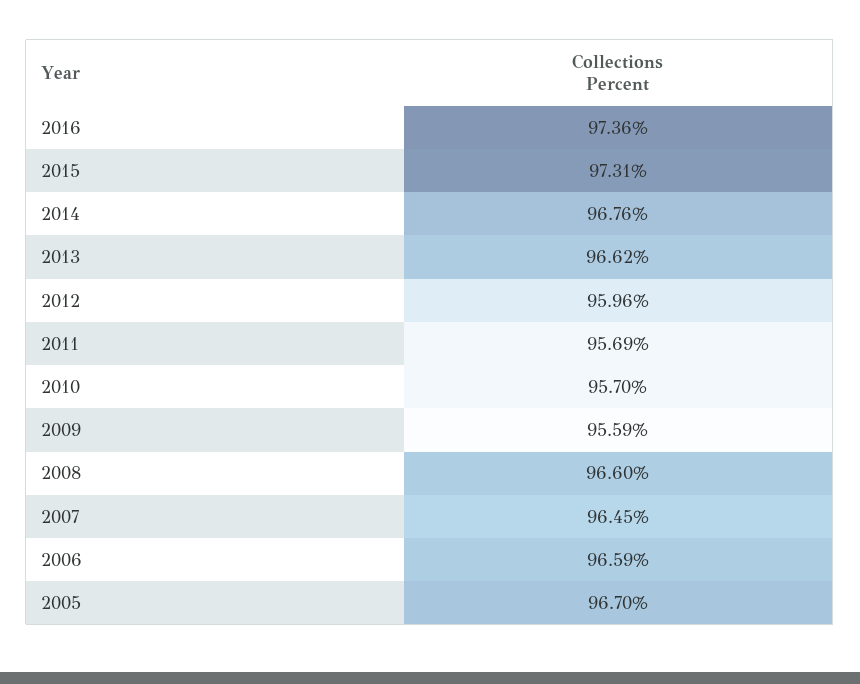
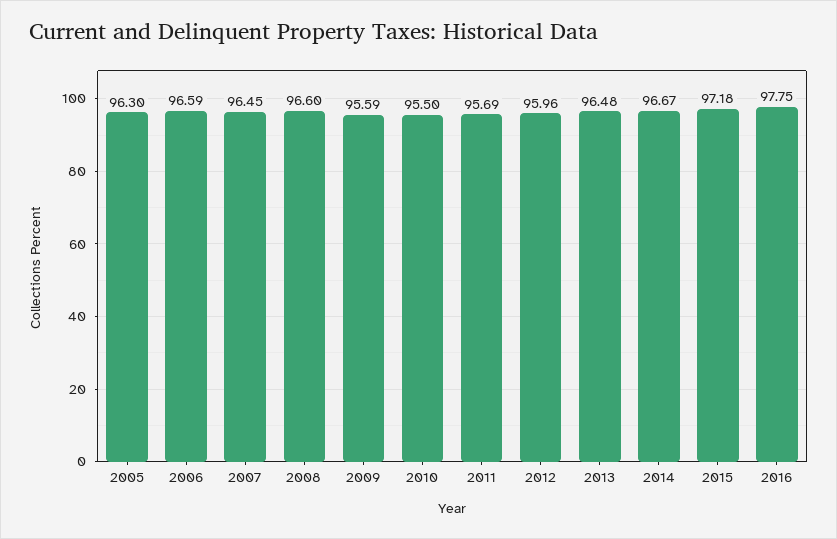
2016: 97.36 -> 97.75
2015: 97.31 -> 97.18
2014: 96.76 -> 96.67
2013: 96.62 -> 96.48
2010: 95.7 -> 95.5
2005: 96.7 -> 96.3

